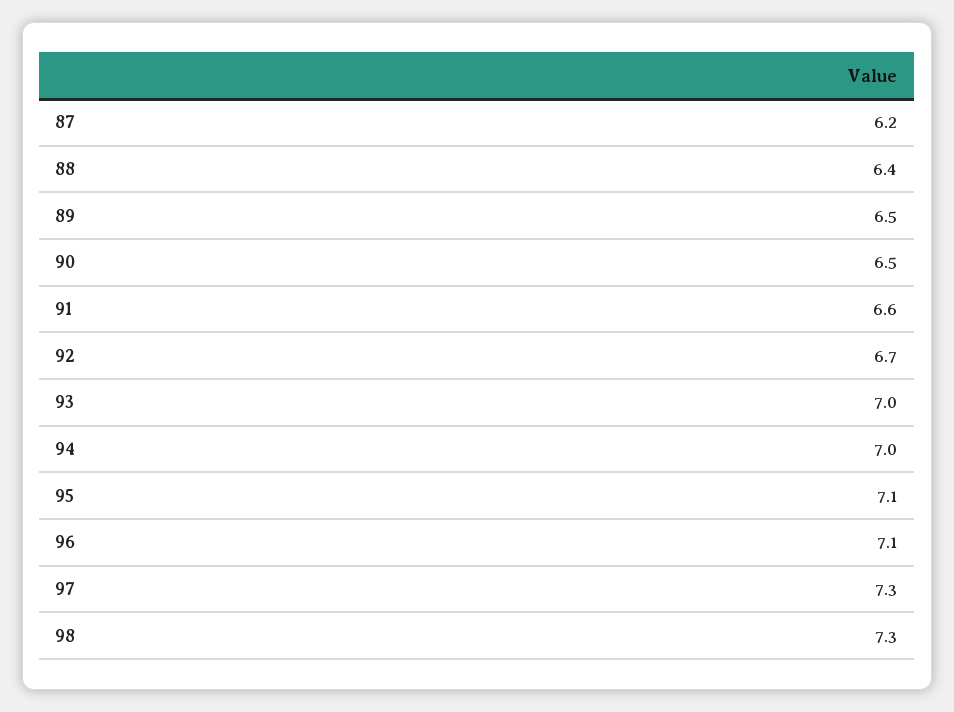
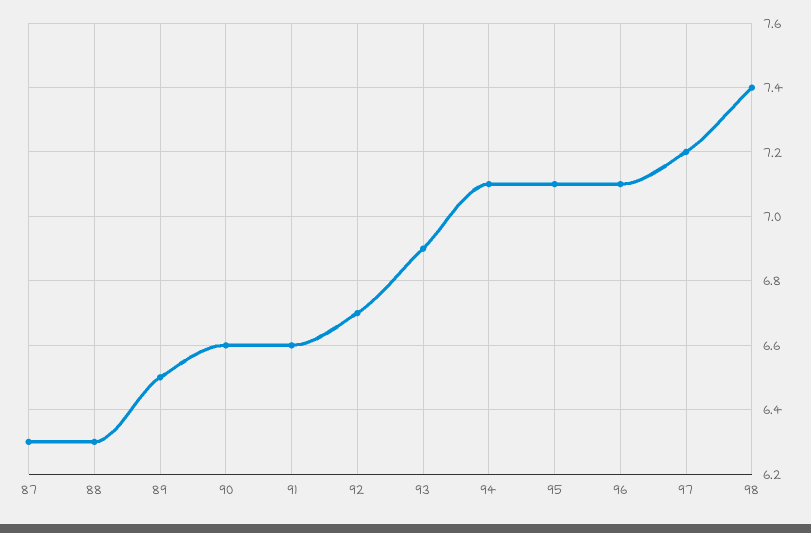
87: 6.2 -> 6.3
88: 6.4 -> 6.3
90: 6.5 -> 6.6
93: 7 -> 6.9
94: 7 -> 7.1
97: 7.3 -> 7.2
98: 7.3 -> 7.4

